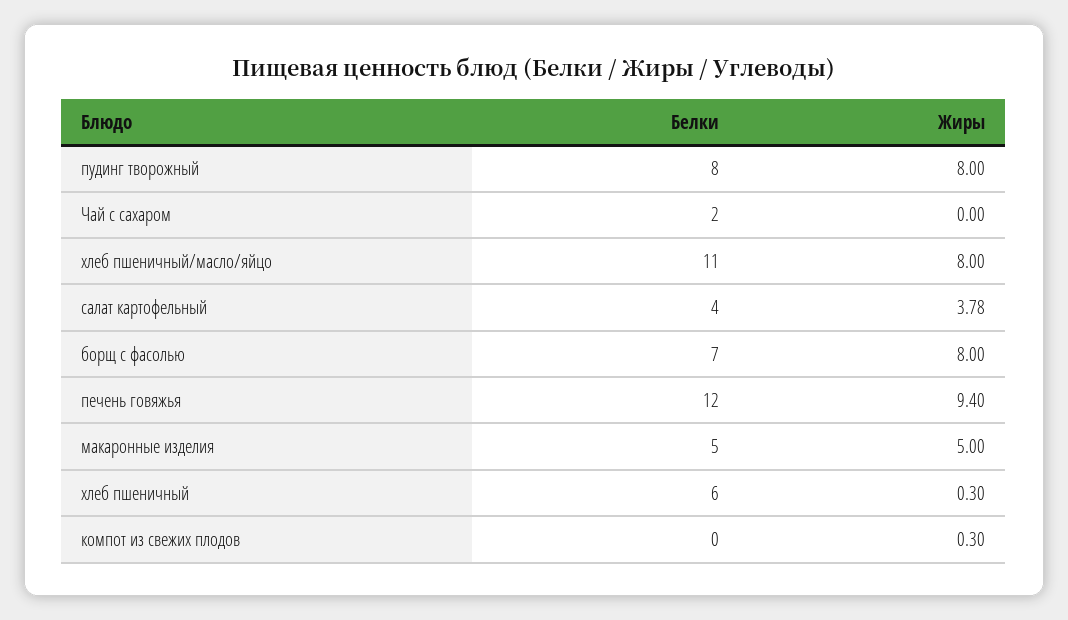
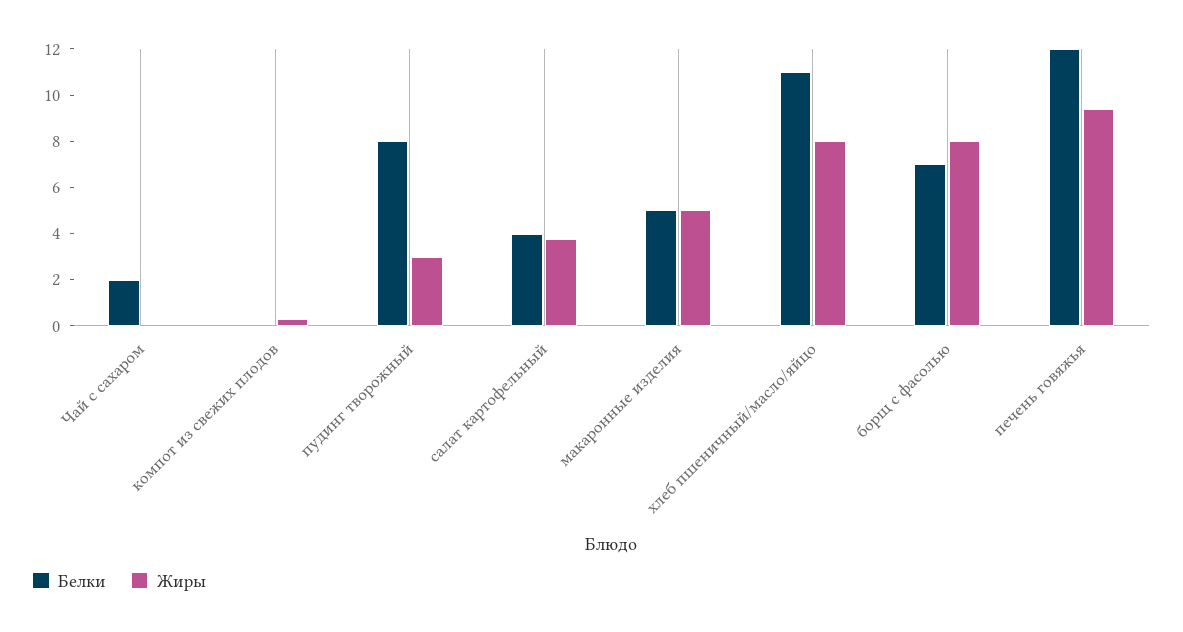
Жиры, пудинг творожный: 8 -> 3
Белки, хлеб пшеничный: 6 -> none
Жиры, хлеб пшеничный: 0.3 -> none

